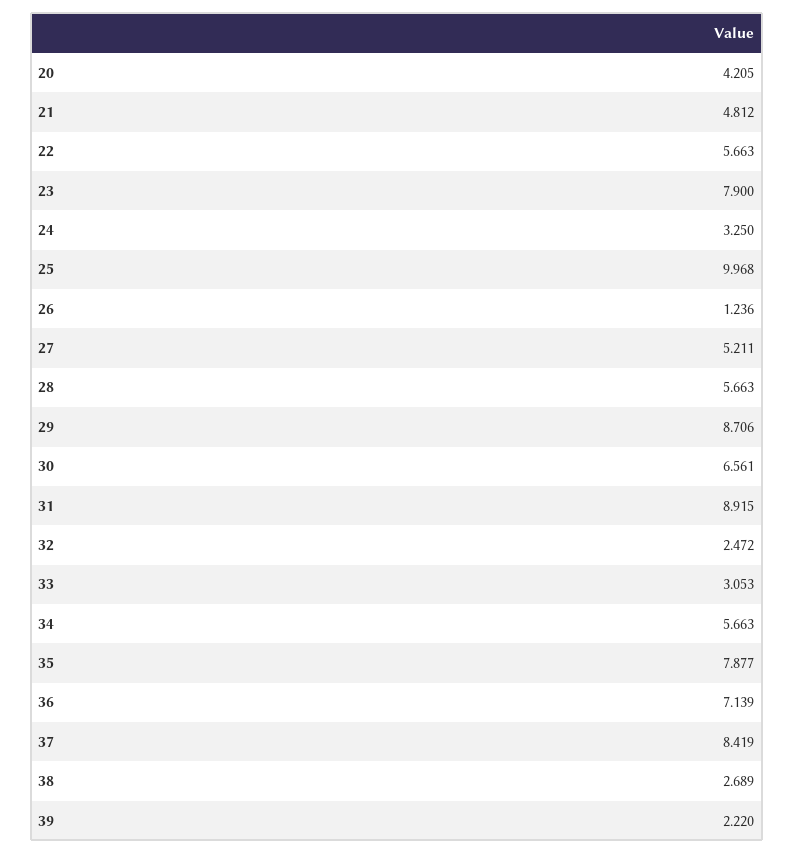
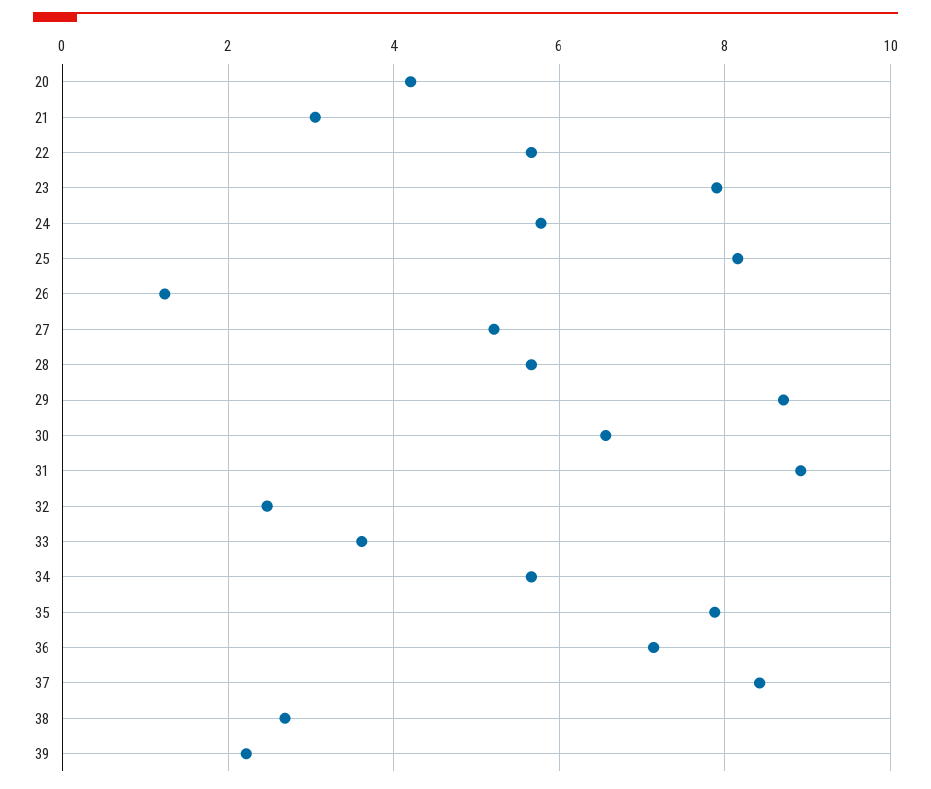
21: 4.812 -> 3
24: 3.25 -> 5.8
25: 9.968 -> 8.2
33: 3.053 -> 3.6

